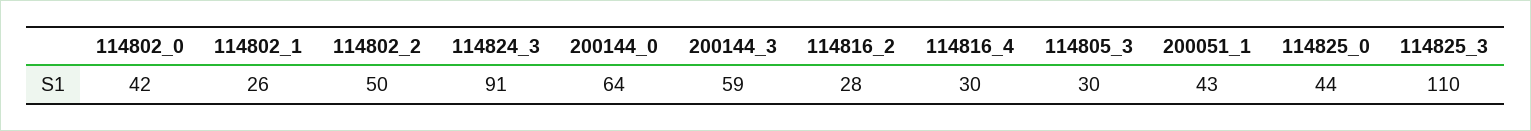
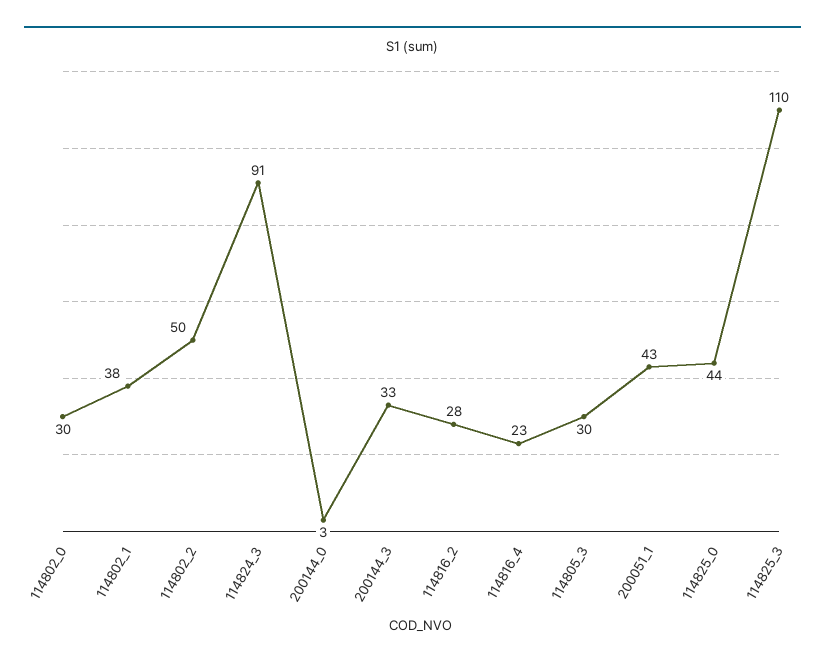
114802_0: 42 -> 30
114802_1: 26 -> 38
200144_0: 64 -> 3
200144_3: 59 -> 33
114816_4: 30 -> 23

